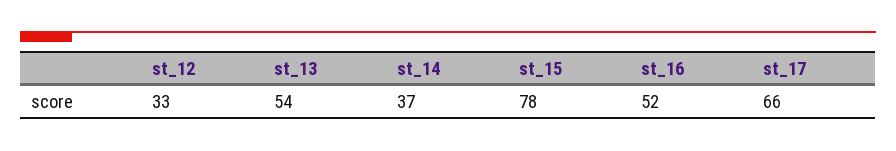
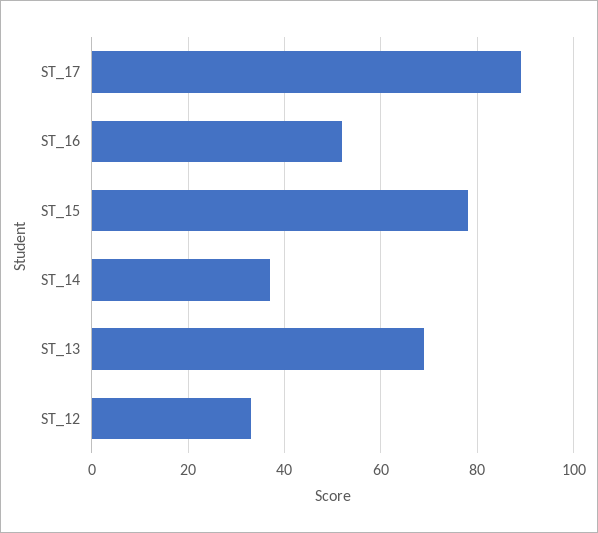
st_13: 54 -> 70
st_17: 66 -> 90

